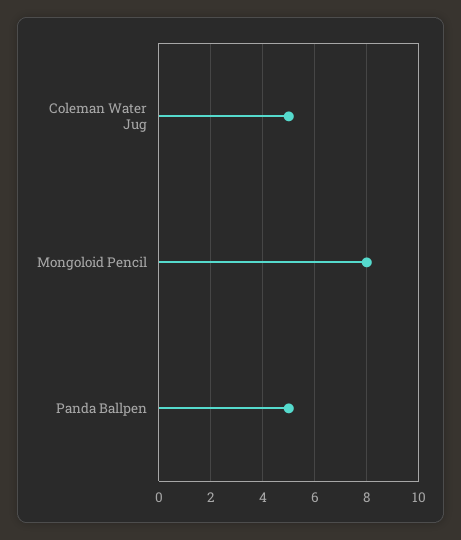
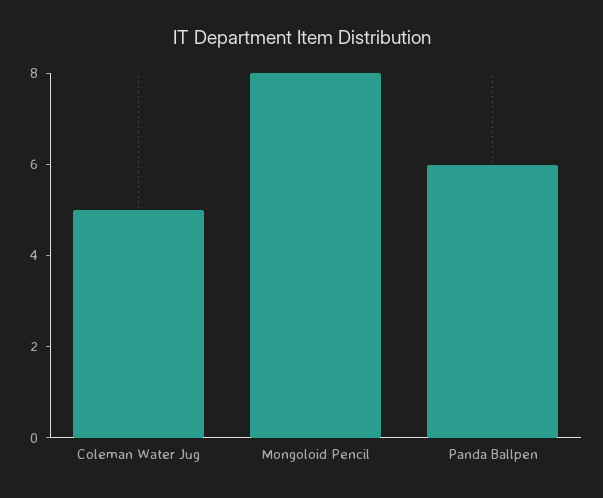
Panda Ballpen: 5 -> 6

